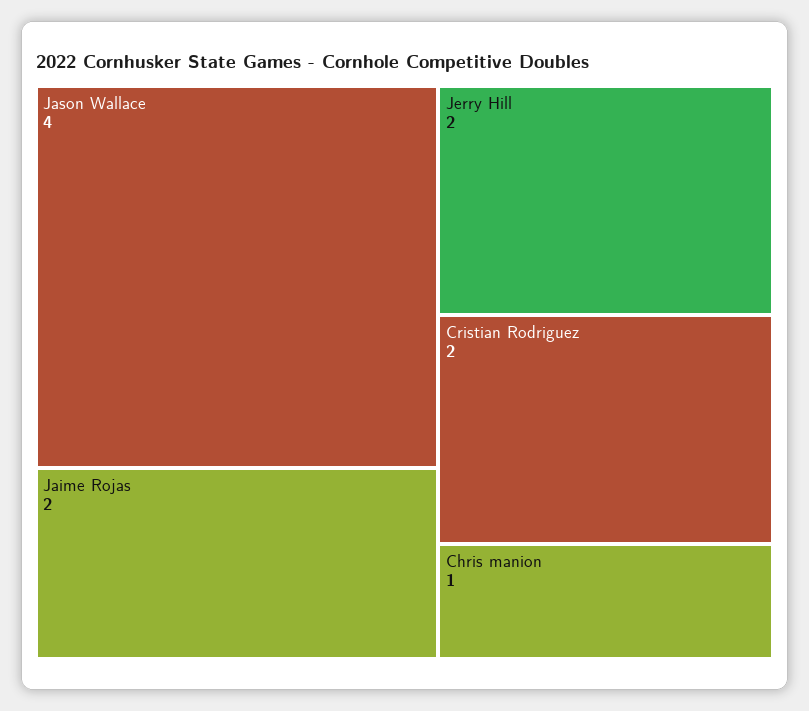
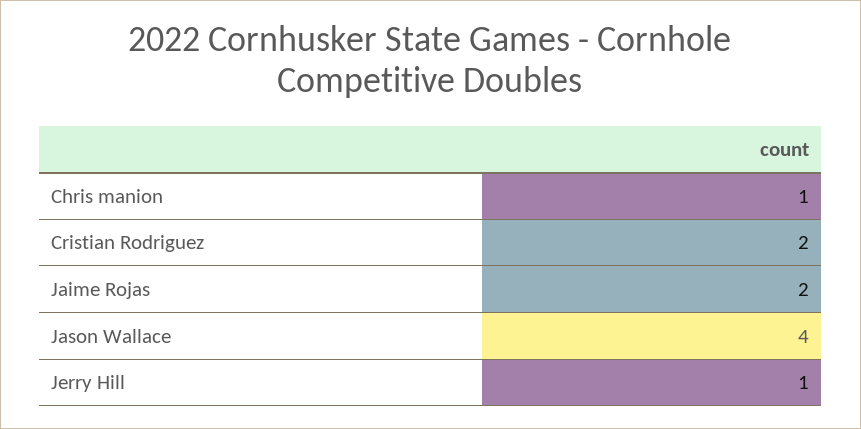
Jerry Hill: 2 -> 1

